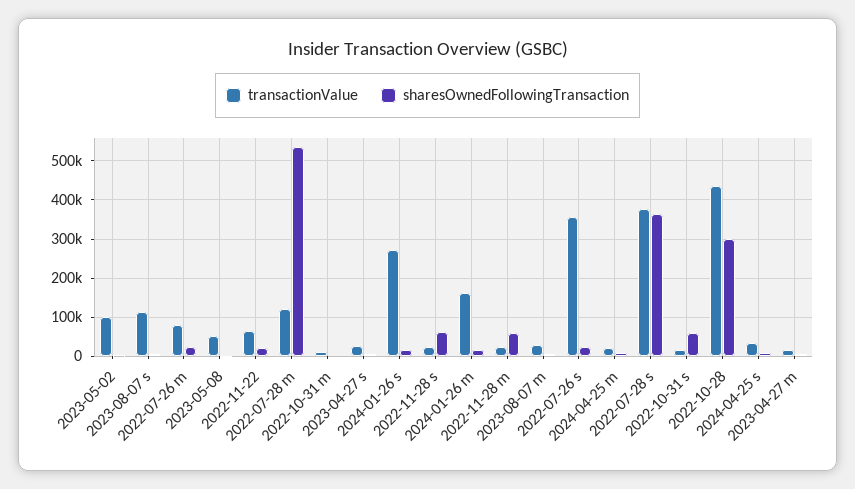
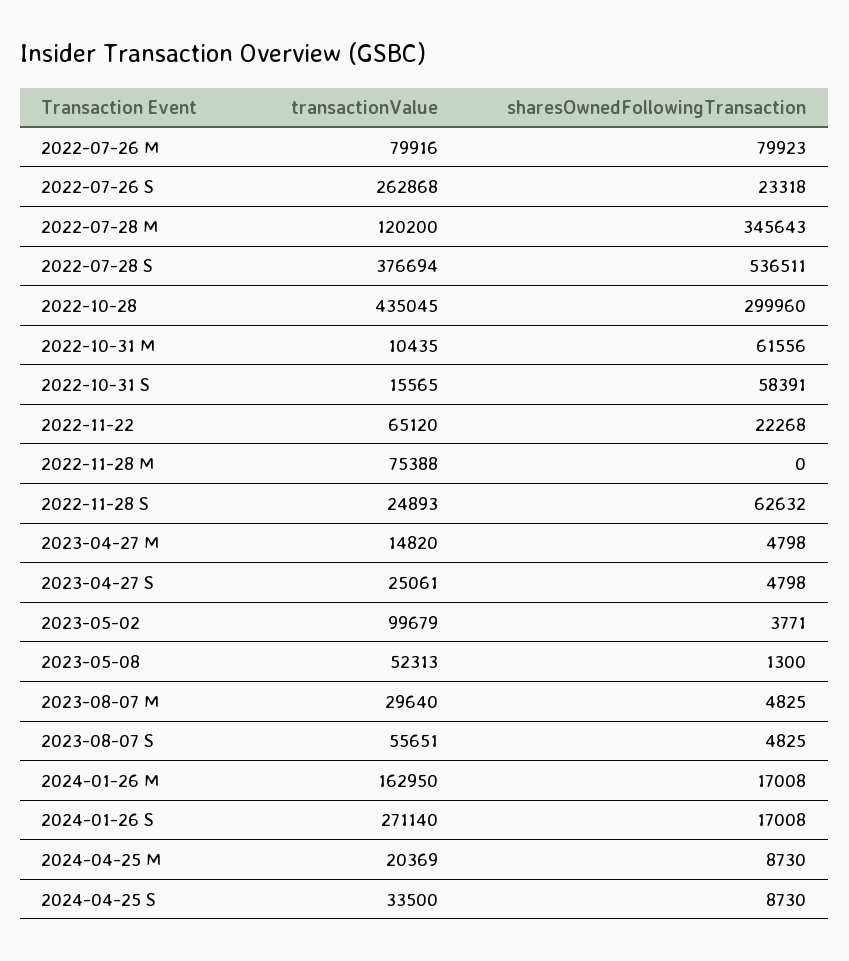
transactionValue, 2023-08-07 s: 120000 -> 55651
sharesOwnedFollowingTransaction, 2022-07-26 m: 20000 -> 79923
sharesOwnedFollowingTransaction, 2022-07-28 m: 540000 -> 345643
sharesOwnedFollowingTransaction, 2022-10-31 m: 0 -> 61556
transactionValue, 2022-11-28 m: 20000 -> 75388
sharesOwnedFollowingTransaction, 2022-11-28 m: 60000 -> 0
transactionValue, 2022-07-26 s: 360000 -> 262868
sharesOwnedFollowingTransaction, 2022-07-28 s: 360000 -> 536511

